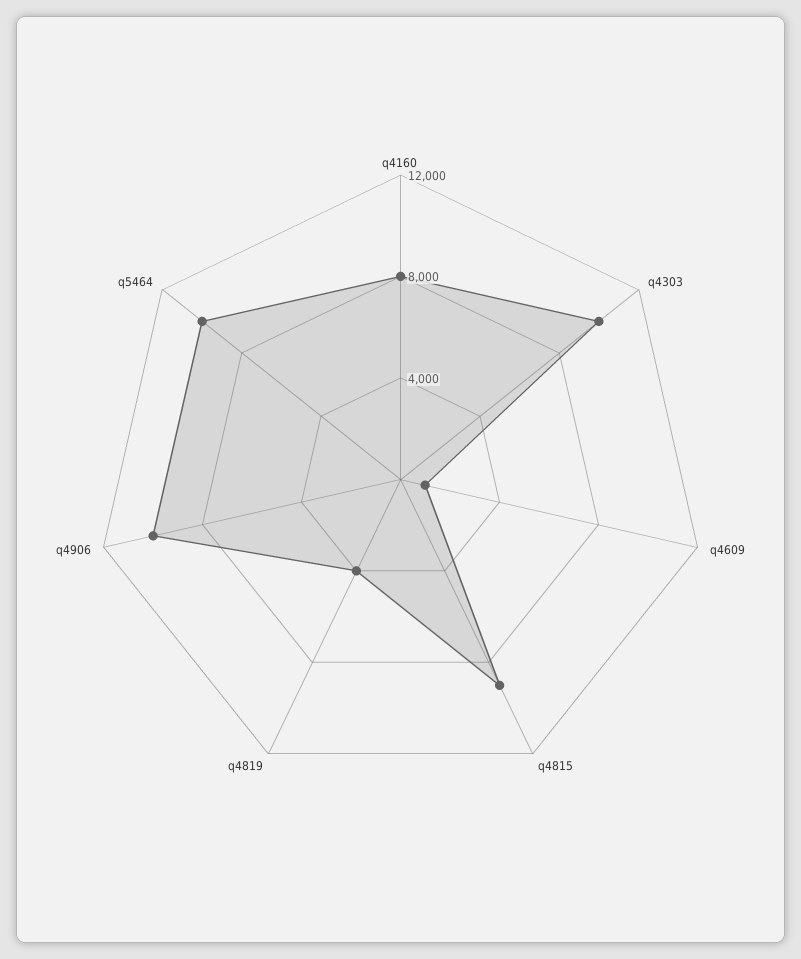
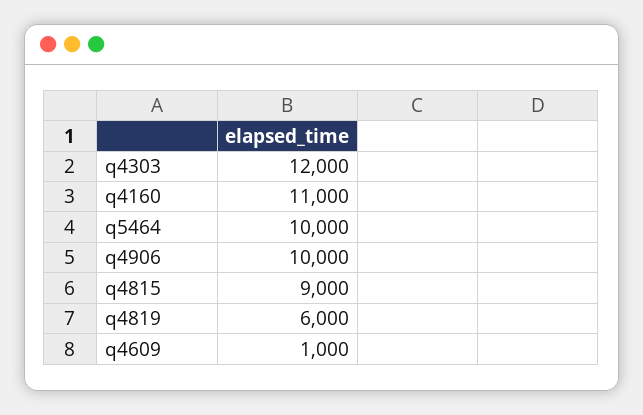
q4160: 8000 -> 11000
q4303: 10000 -> 12000
q4819: 4000 -> 6000

